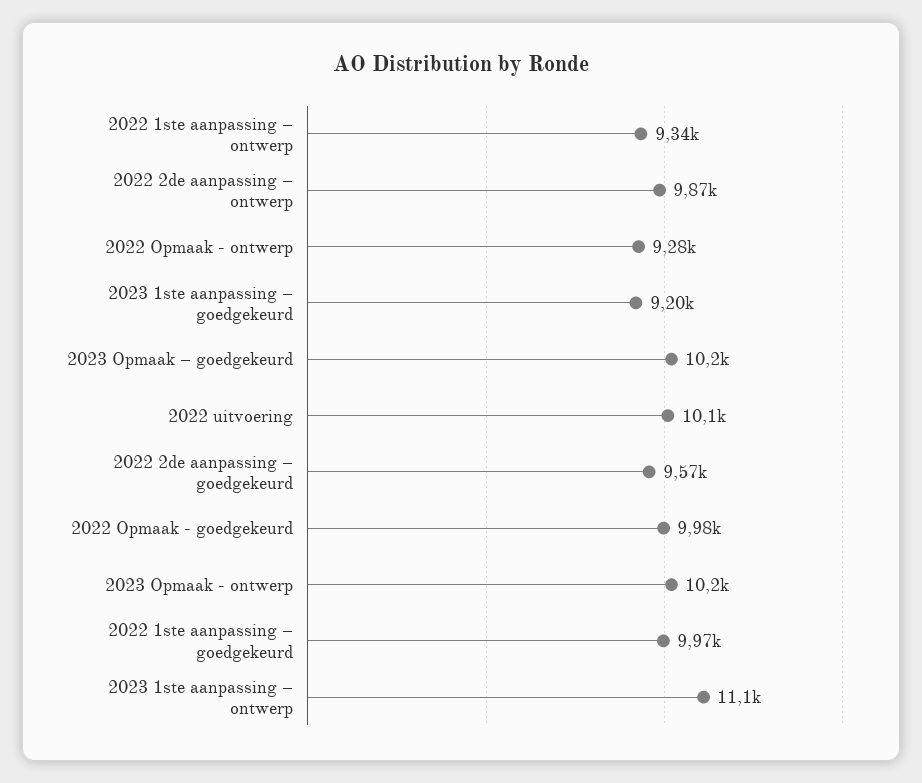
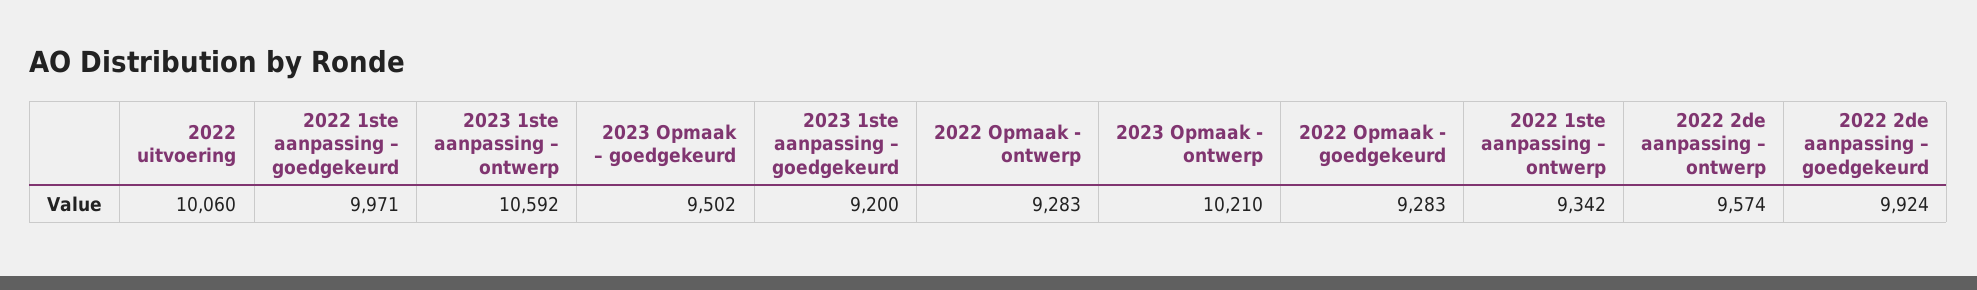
2022 2de aanpassing – ontwerp: 9870 -> 9574
2023 Opmaak – goedgekeurd: 10200 -> 9502
2022 2de aanpassing – goedgekeurd: 9570 -> 9924
2022 Opmaak - goedgekeurd: 9980 -> 9283
2023 1ste aanpassing – ontwerp: 11100 -> 10592

